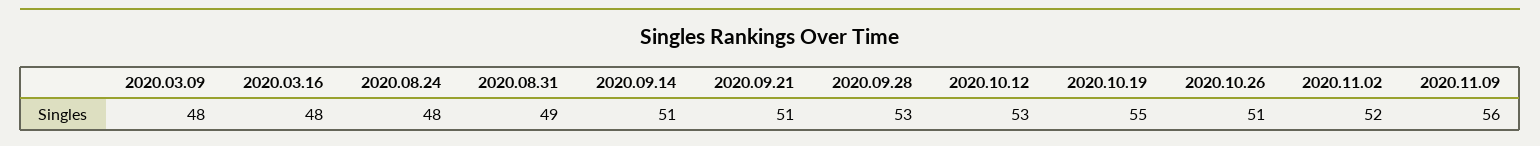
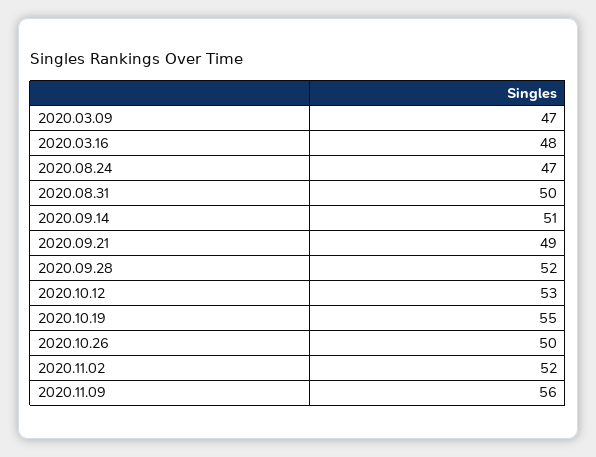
2020.03.09: 48 -> 47
2020.08.24: 48 -> 47
2020.08.31: 49 -> 50
2020.09.21: 51 -> 49
2020.09.28: 53 -> 52
2020.10.26: 51 -> 50

